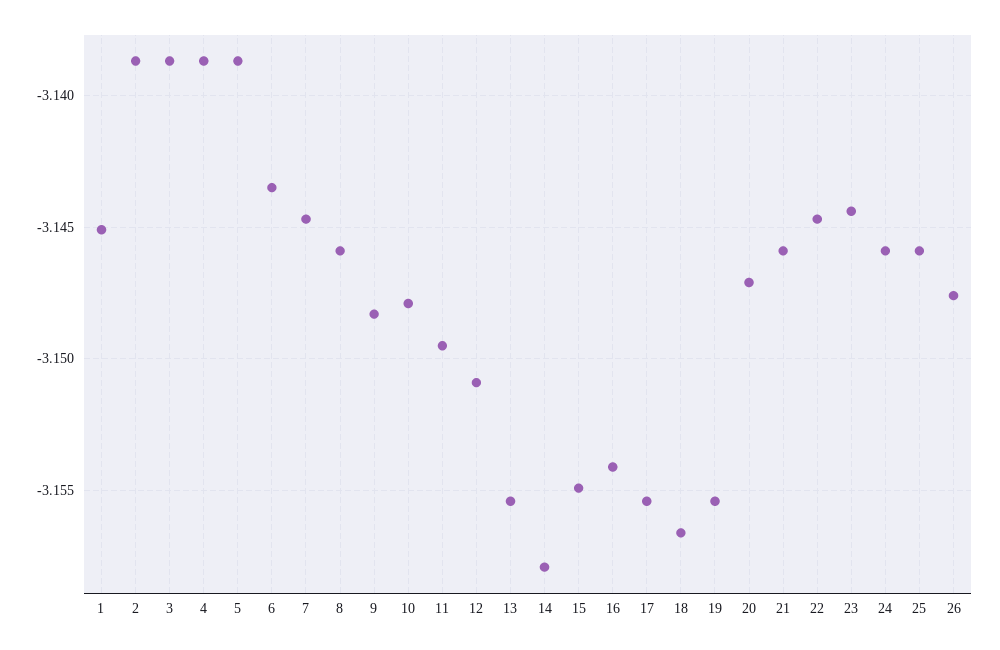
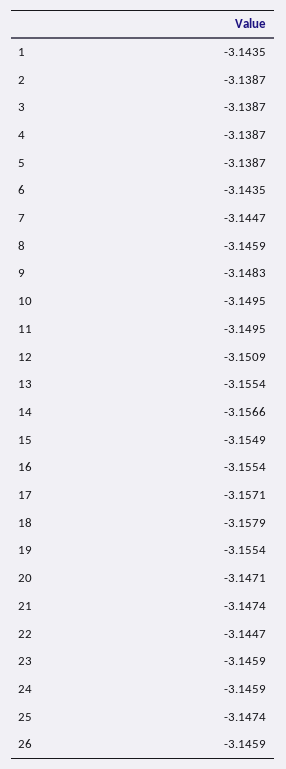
1: -3.145 -> -3.1435
10: -3.148 -> -3.1495
14: -3.158 -> -3.1566
16: -3.154 -> -3.1554
17: -3.1555 -> -3.1571
18: -3.1565 -> -3.1579
21: -3.146 -> -3.1474
23: -3.1445 -> -3.1459
25: -3.146 -> -3.1474
26: -3.1475 -> -3.1459

